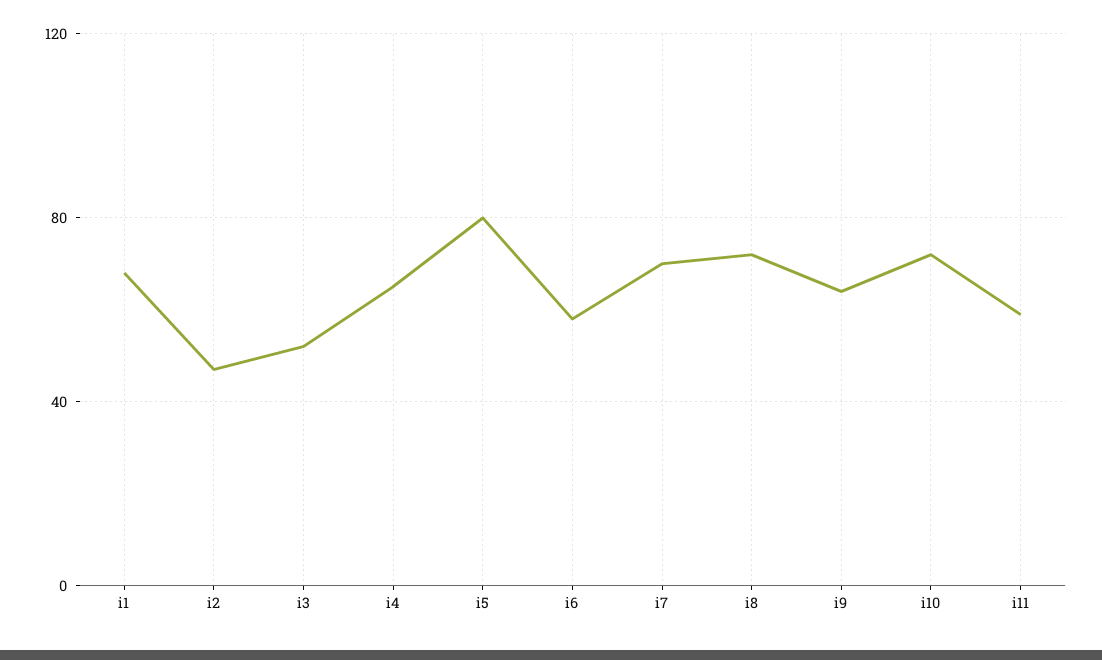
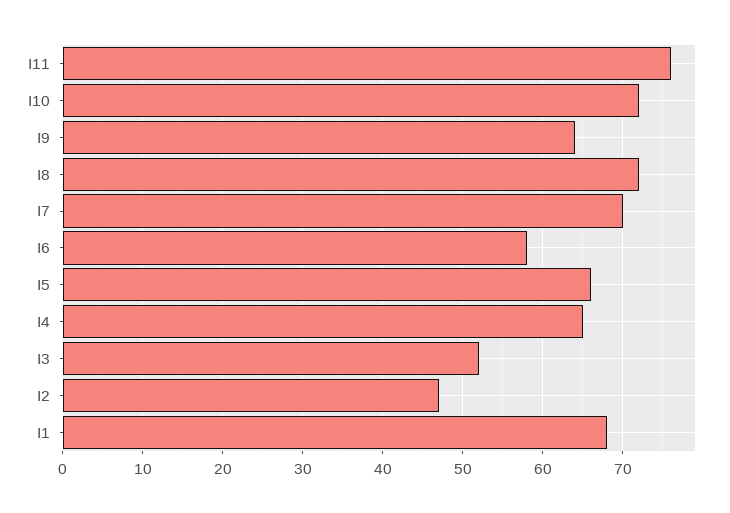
i5: 80 -> 66
i11: 60 -> 76

